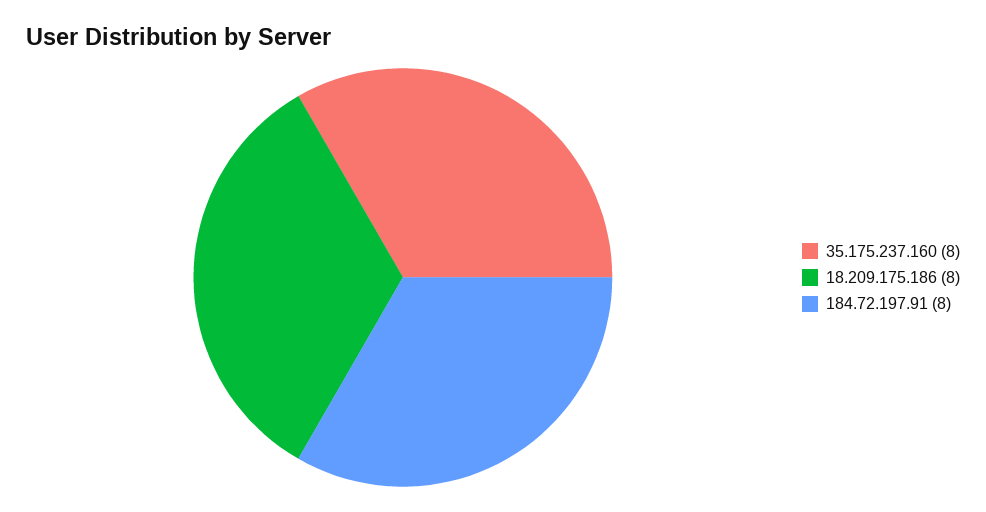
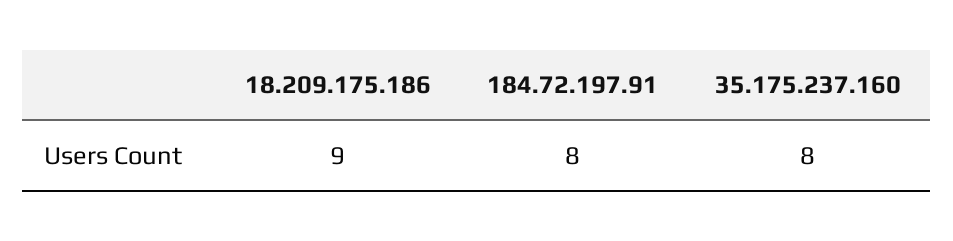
18.209.175.186: 8 -> 9

